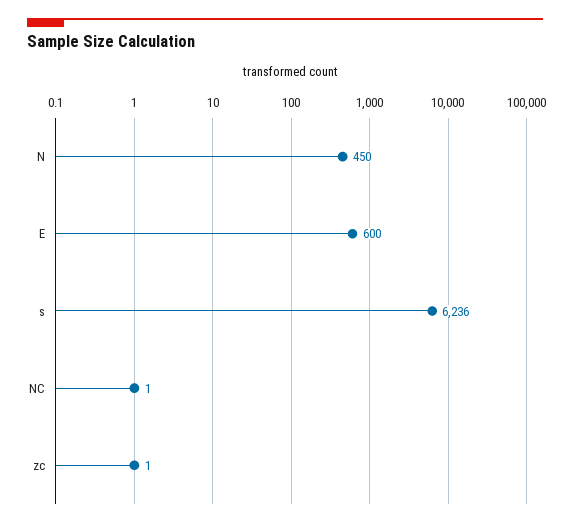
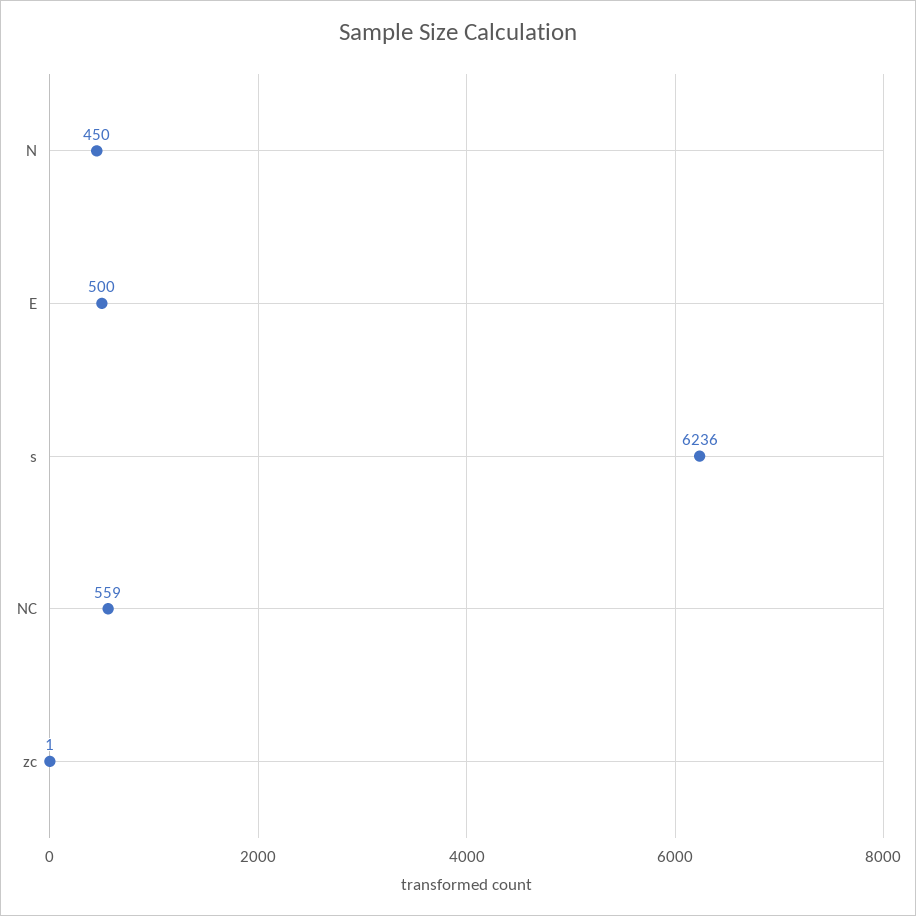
E: 600 -> 500
NC: 1 -> 559

